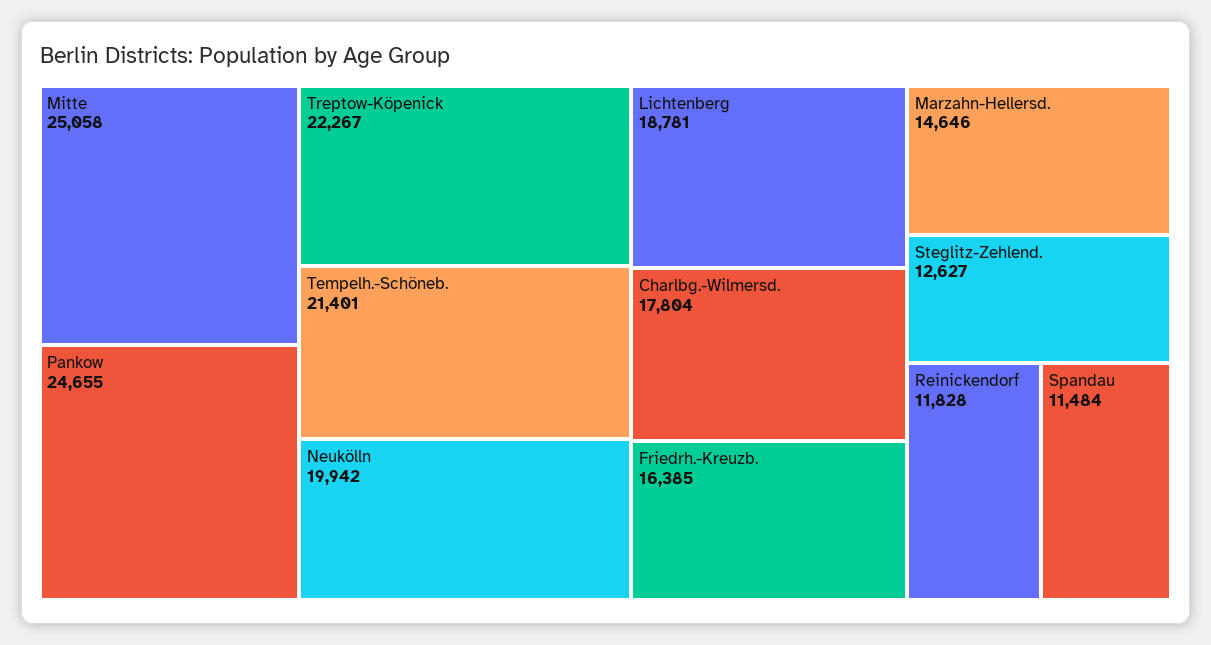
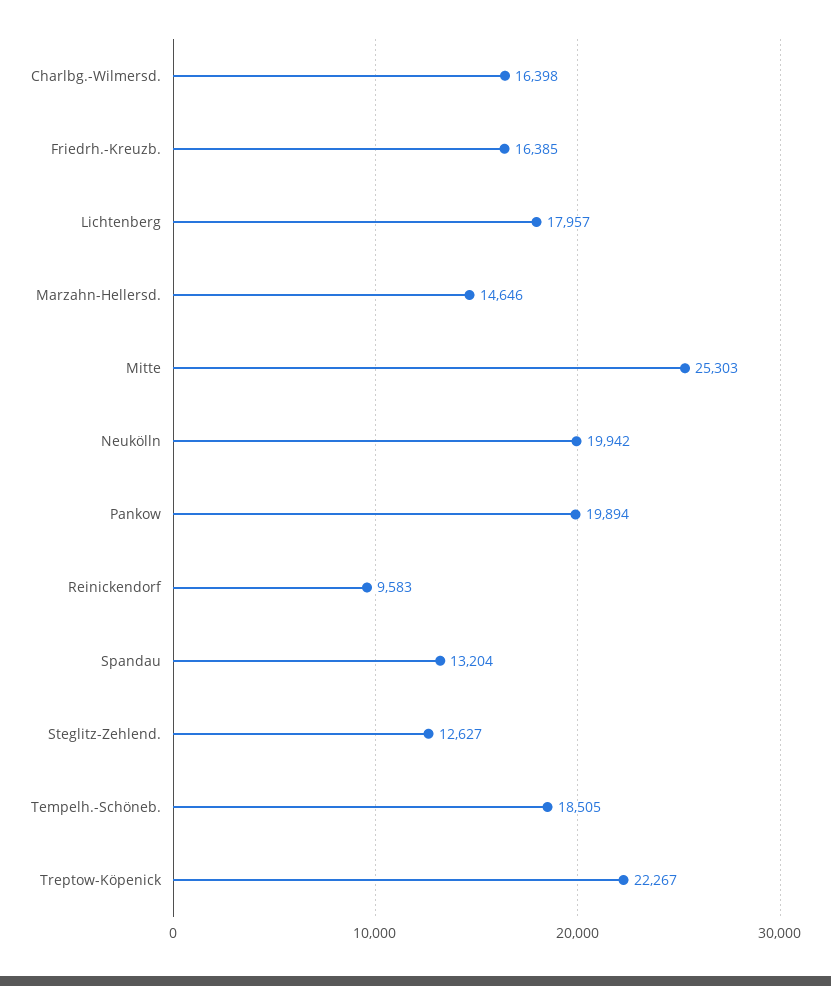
Mitte: 25058 -> 25303
Pankow: 24655 -> 19894
Tempelh.-Schöneb.: 21401 -> 18505
Lichtenberg: 18781 -> 17957
Charlbg.-Wilmersd.: 17804 -> 16398
Reinickendorf: 11828 -> 9583
Spandau: 11484 -> 13204

